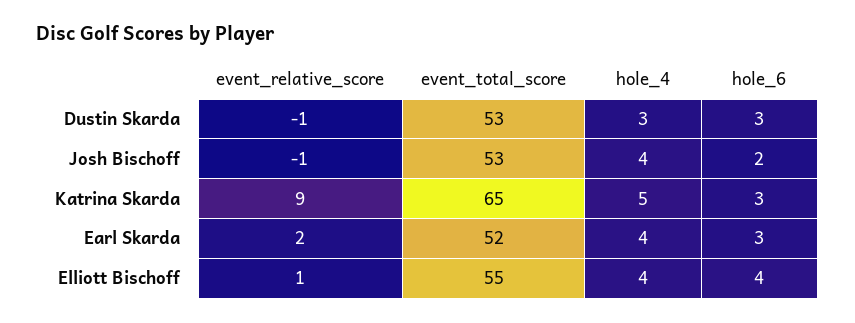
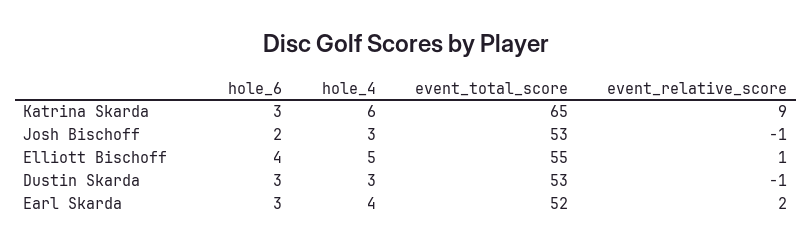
hole_4, Josh Bischoff: 4 -> 3
hole_4, Katrina Skarda: 5 -> 6
hole_4, Elliott Bischoff: 4 -> 5

